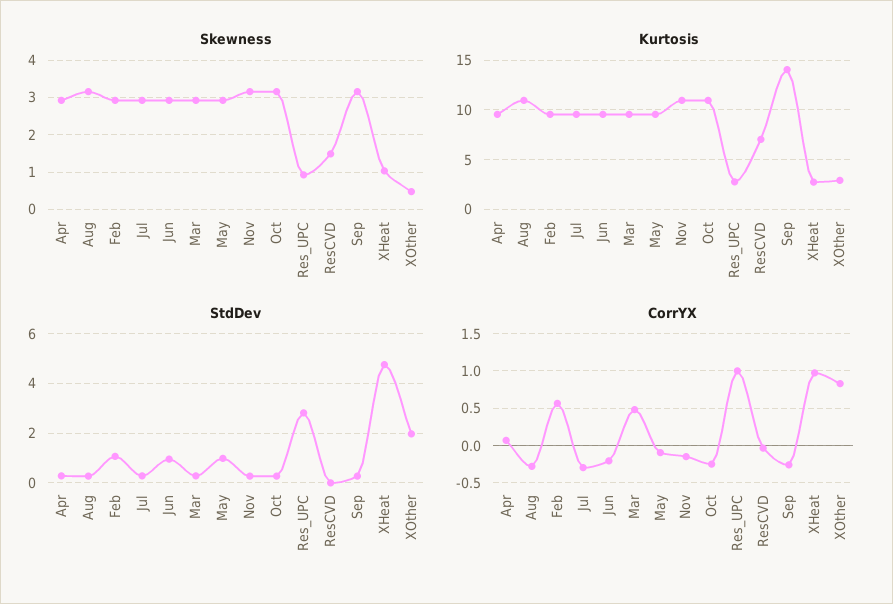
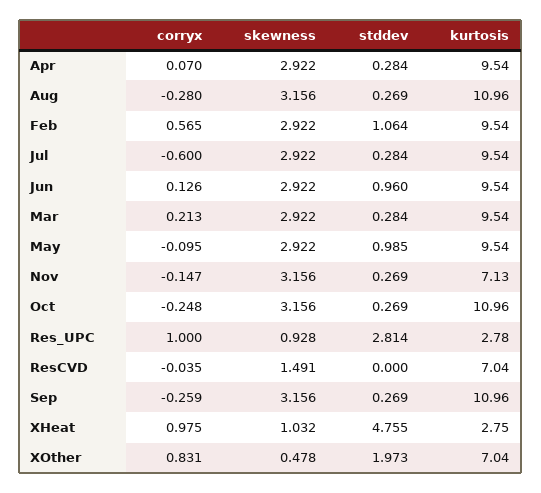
Kurtosis, Nov: 11 -> 7.13
Kurtosis, Sep: 14 -> 10.96
Kurtosis, XOther: 3 -> 7.04
CorrYX, Jul: -0.3 -> -0.6
CorrYX, Jun: -0.2 -> 0.126
CorrYX, Mar: 0.5 -> 0.213

